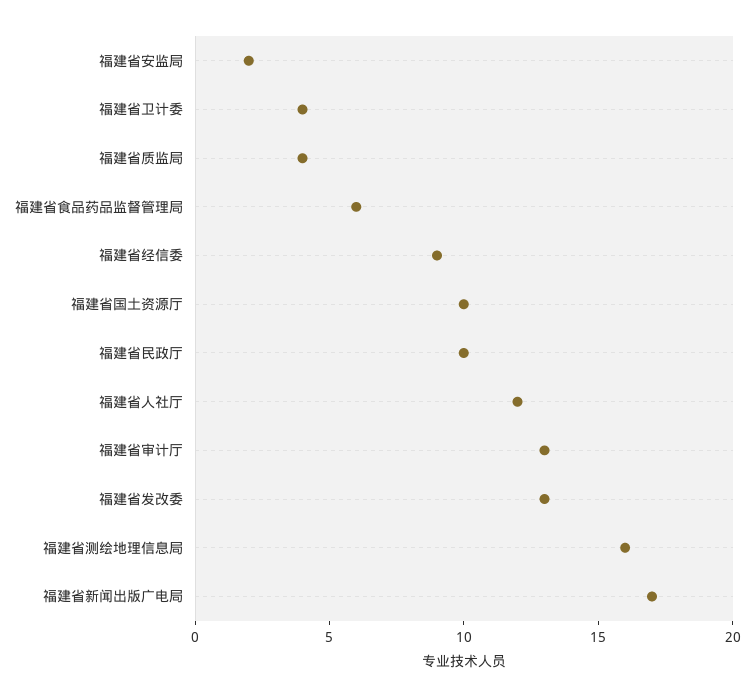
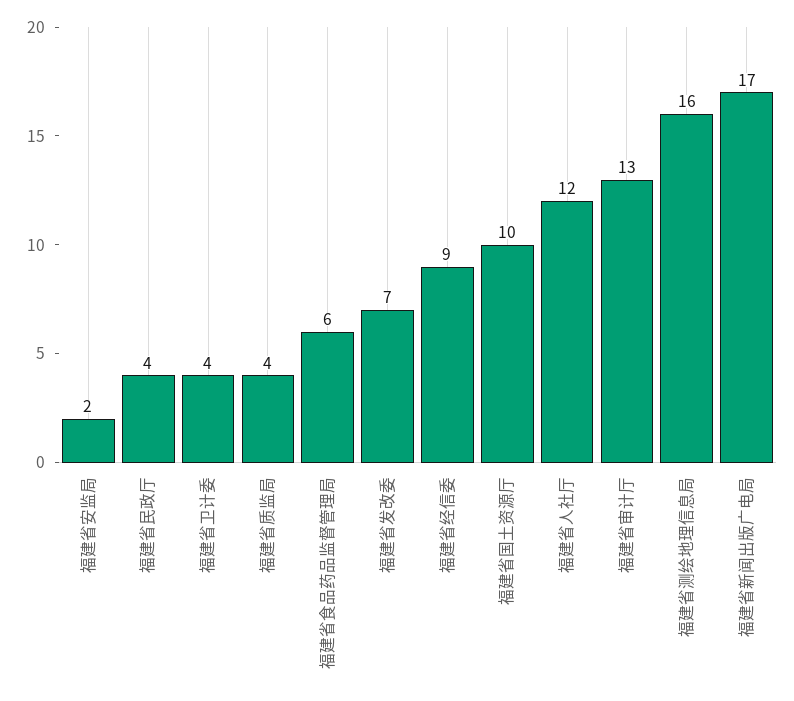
福建省民政厅: 10 -> 4
福建省发改委: 13 -> 7

